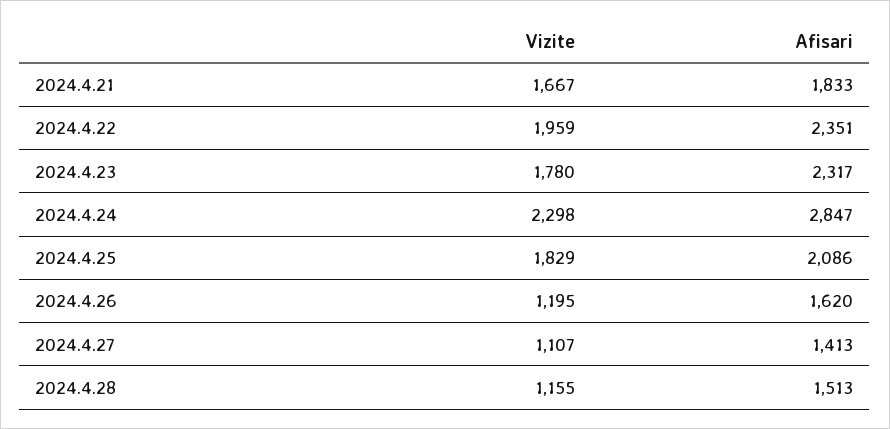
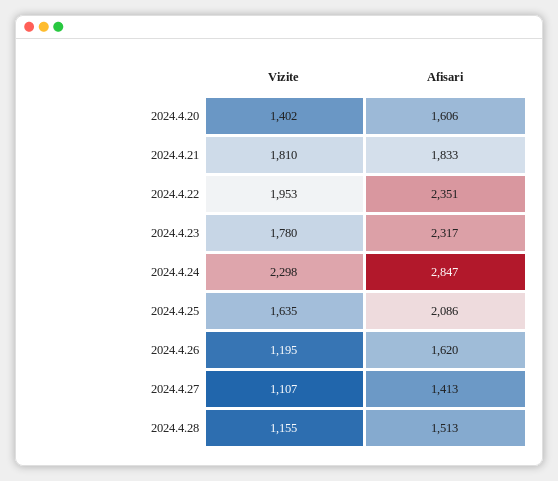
Vizite, 2024.4.21: 1667 -> 1810
Vizite, 2024.4.22: 1959 -> 1953
Vizite, 2024.4.25: 1829 -> 1635
Vizite, 2024.4.20: none -> 1402
Afisari, 2024.4.20: none -> 1606

